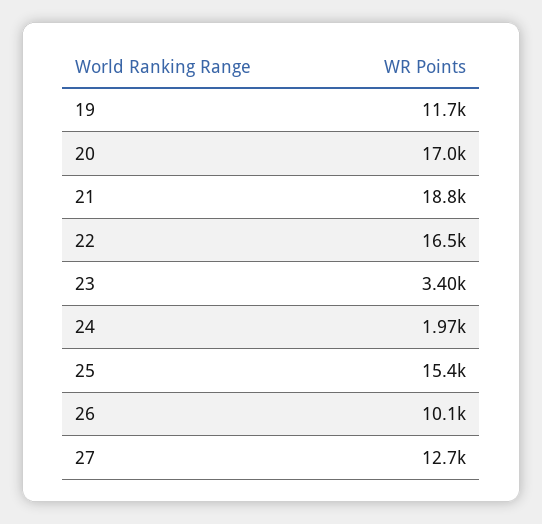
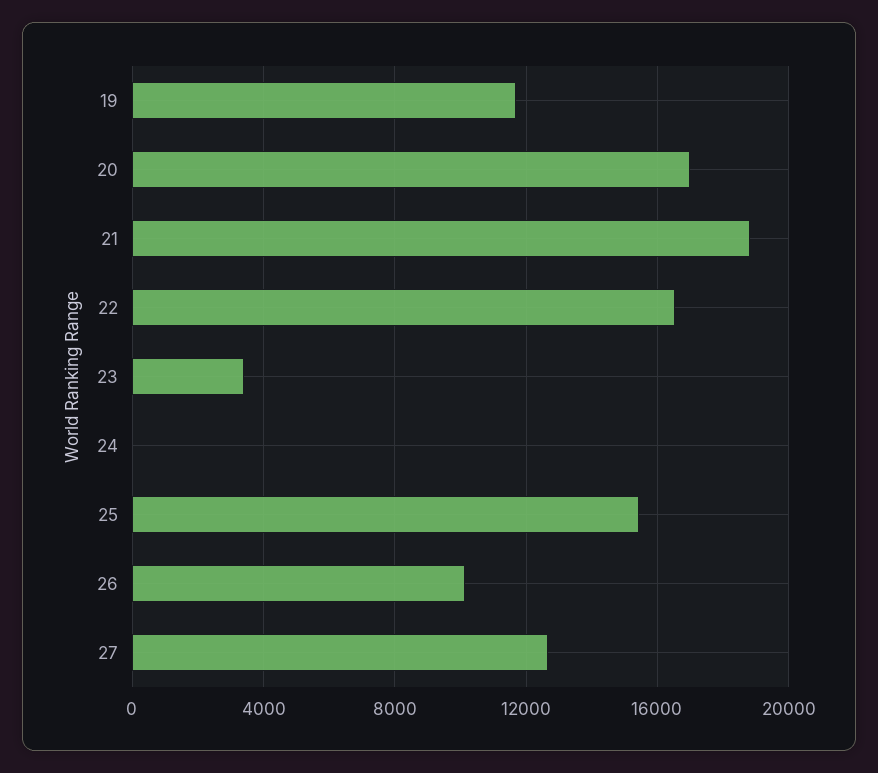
24: 1970 -> 0

